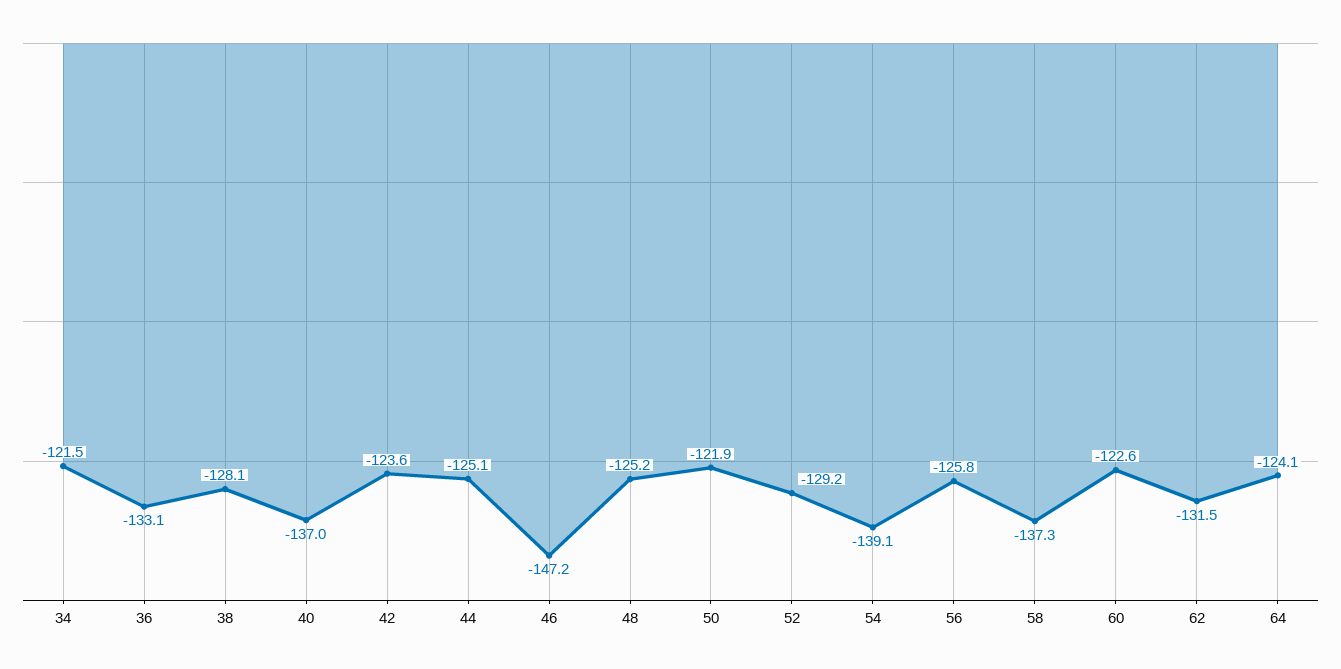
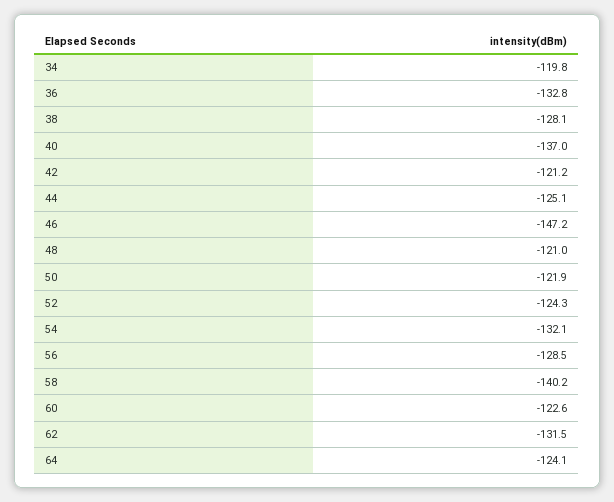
34: -121.5 -> -119.8
36: -133.1 -> -132.8
42: -123.6 -> -121.2
48: -125.2 -> -121
52: -129.2 -> -124.3
54: -139.1 -> -132.1
56: -125.8 -> -128.5
58: -137.3 -> -140.2

